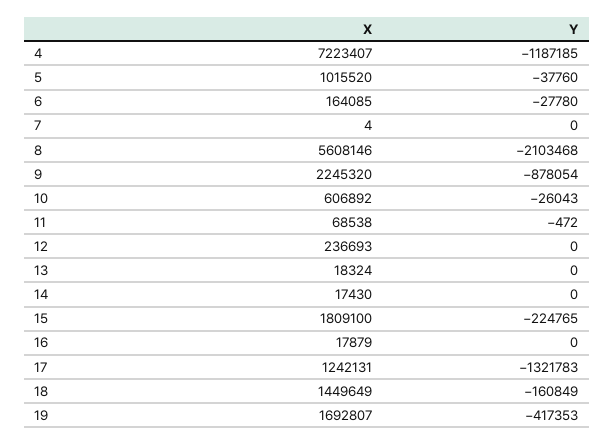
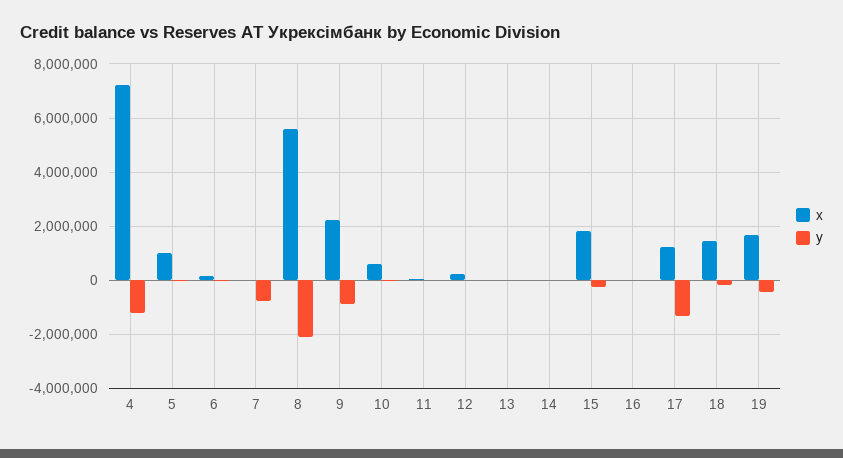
Y, 7: 0 -> -750000

